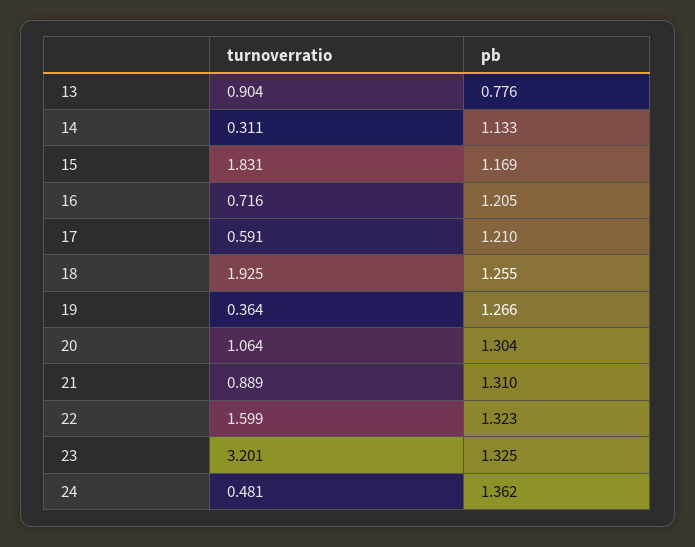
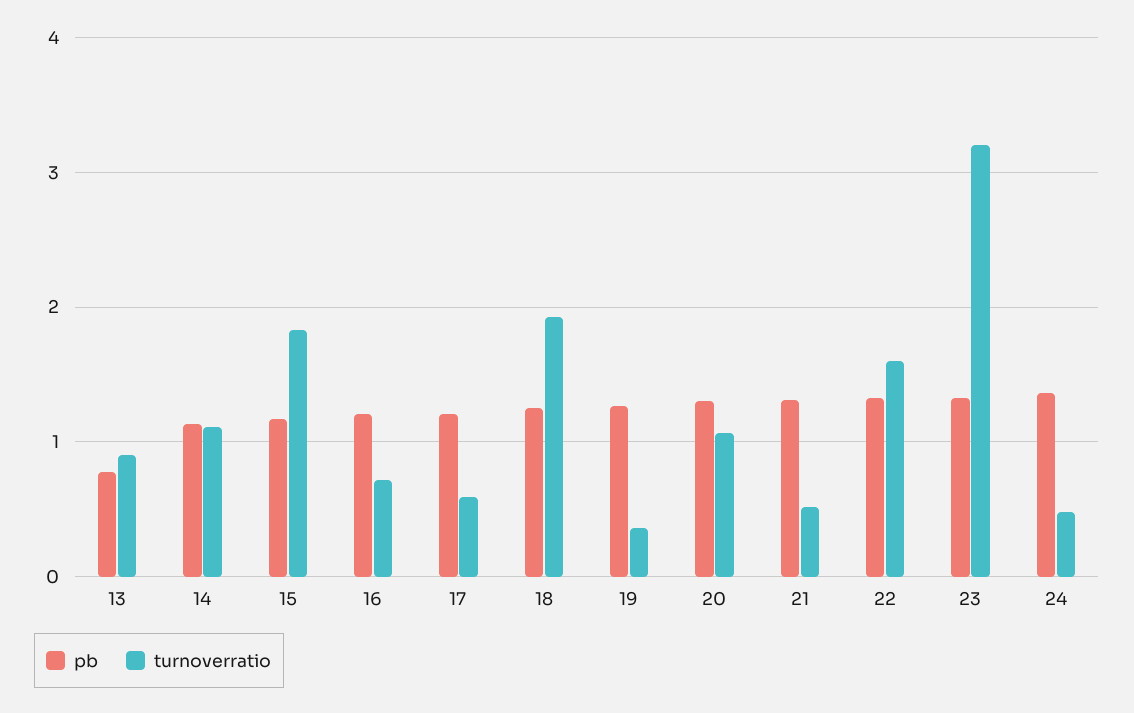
turnoverratio, 14: 0.311 -> 1.1
turnoverratio, 21: 0.889 -> 0.5

